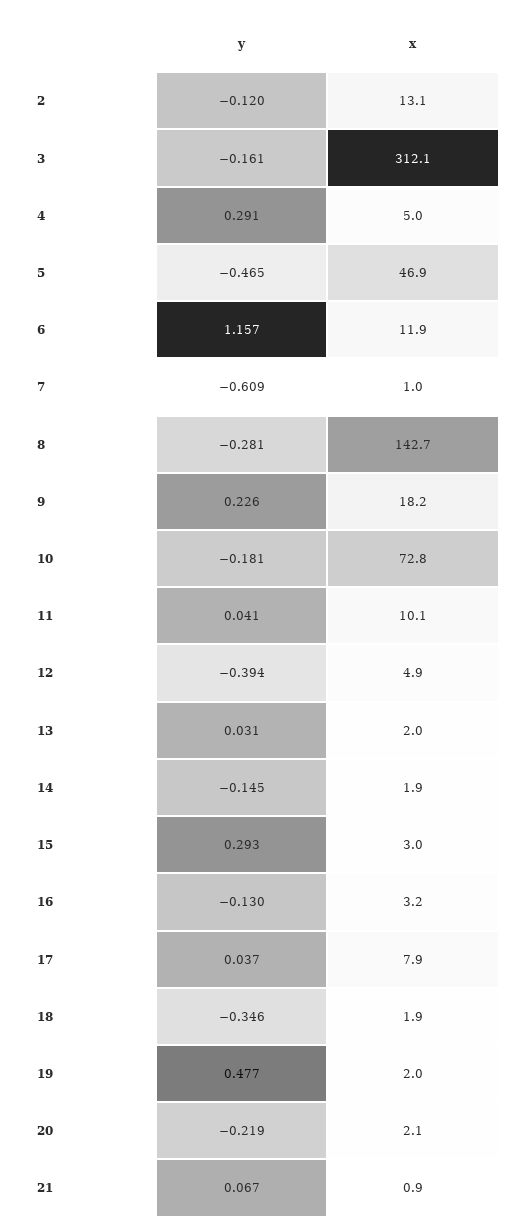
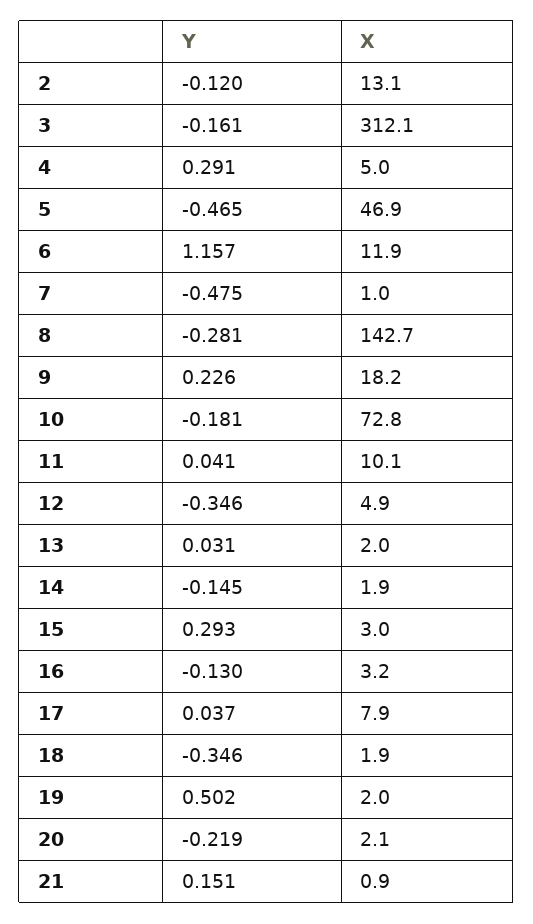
y, 7: -0.609 -> -0.475
y, 12: -0.394 -> -0.346
y, 19: 0.477 -> 0.502
y, 21: 0.067 -> 0.151

